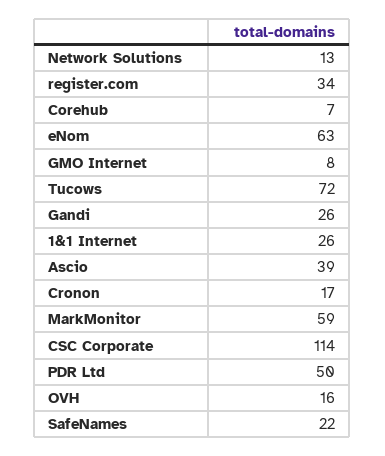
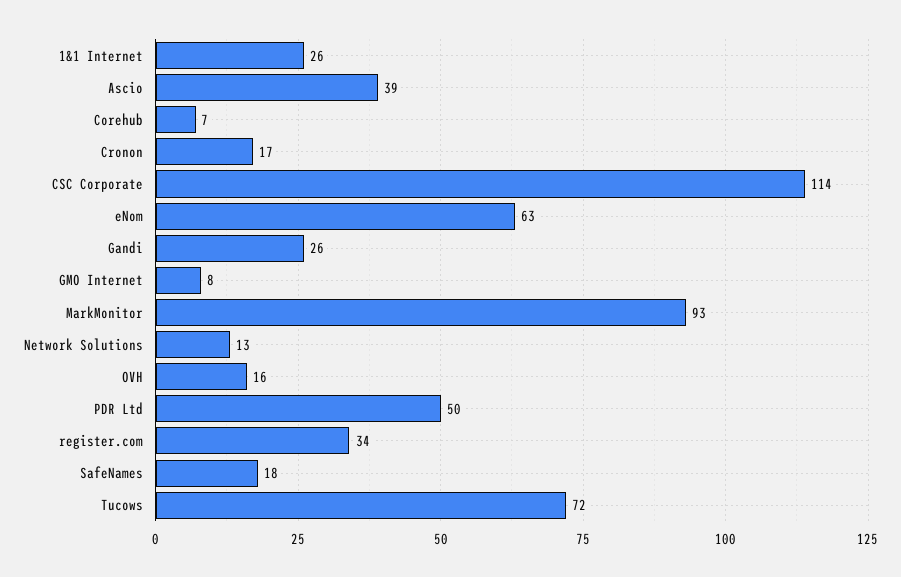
MarkMonitor: 59 -> 93
SafeNames: 22 -> 18

